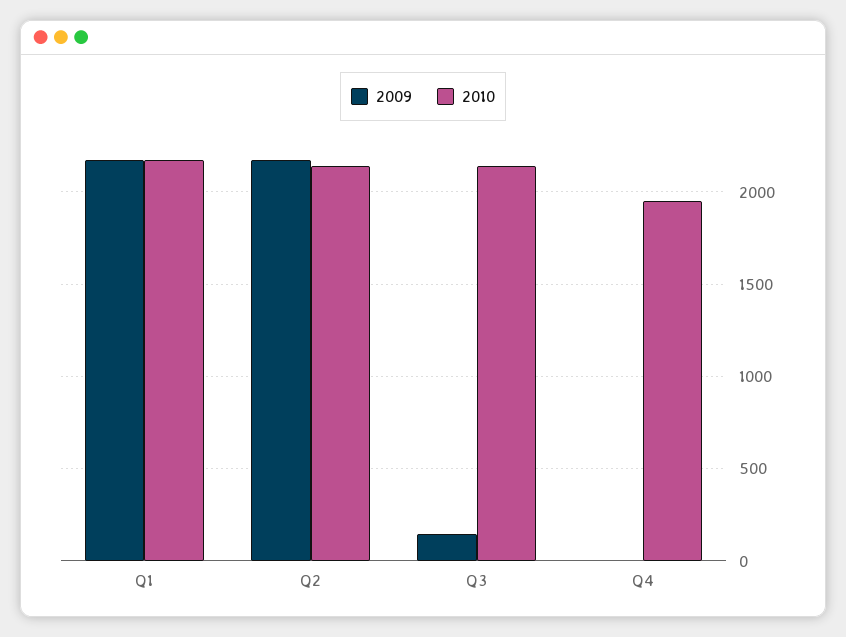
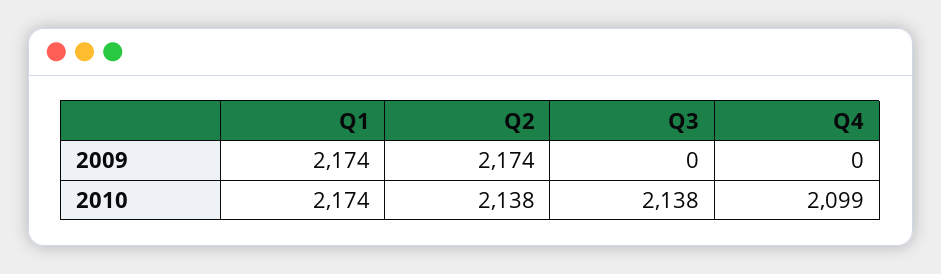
2009, Q3: 150 -> 0
2010, Q4: 1950 -> 2099

